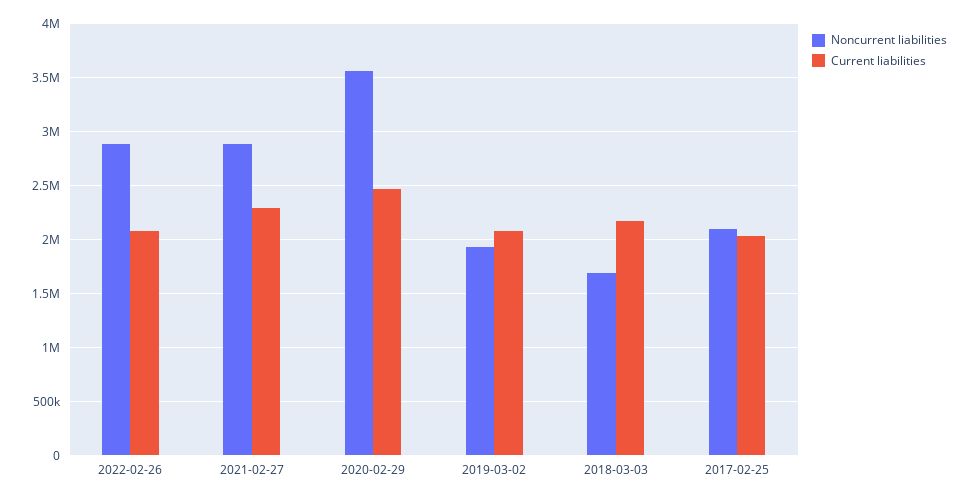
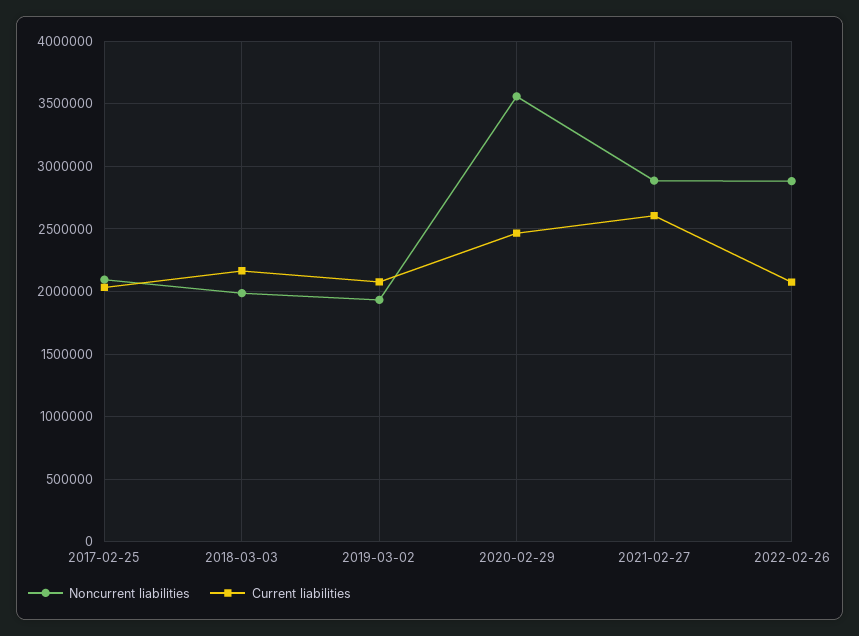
Current liabilities, 2021-02-27: 2300000 -> 2600000
Noncurrent liabilities, 2018-03-03: 1700000 -> 2000000

